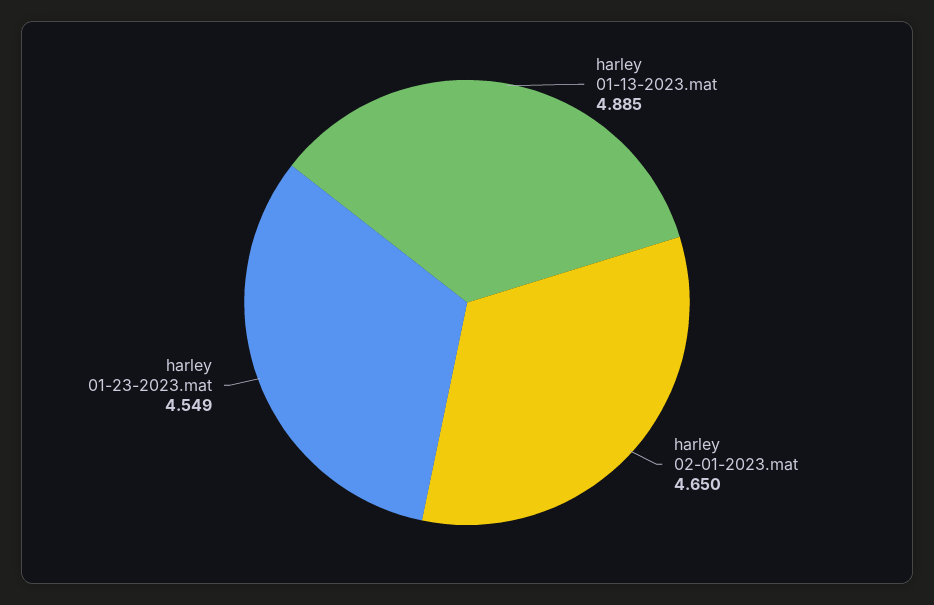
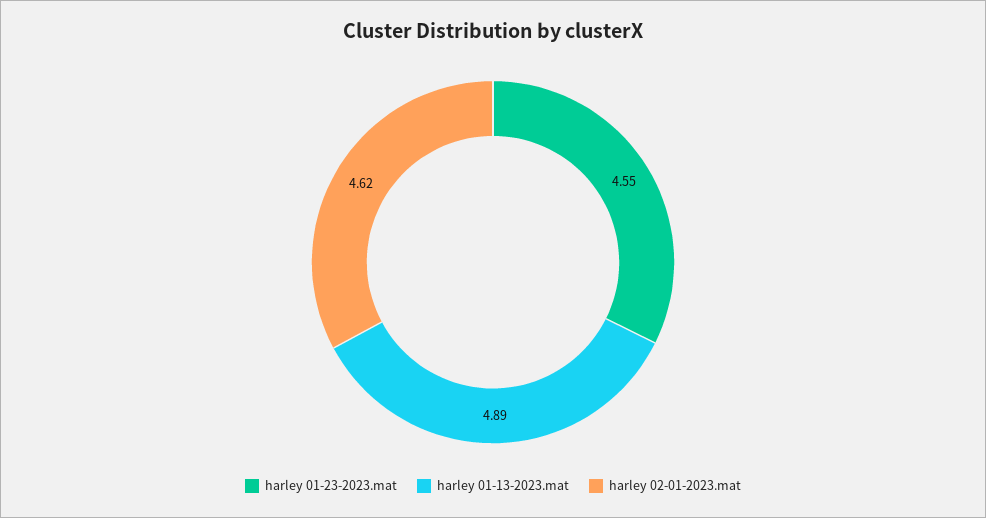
harley 02-01-2023.mat: 4.65 -> 4.62

